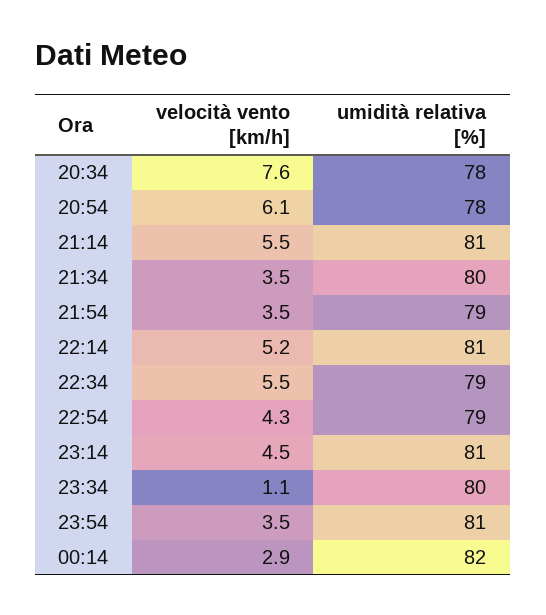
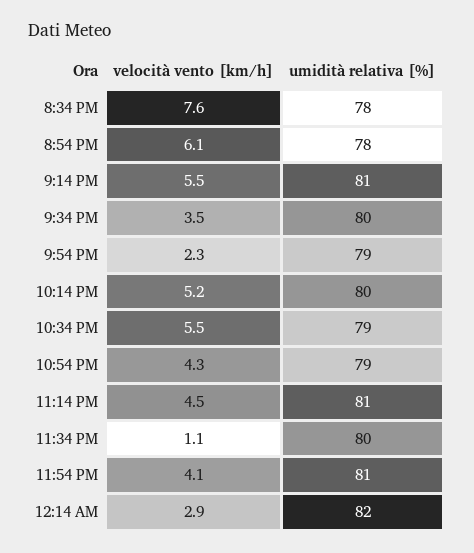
velocità vento [km/h], 21:54: 3.5 -> 2.3
umidità relativa [%], 22:14: 81 -> 80
velocità vento [km/h], 23:54: 3.5 -> 4.1

